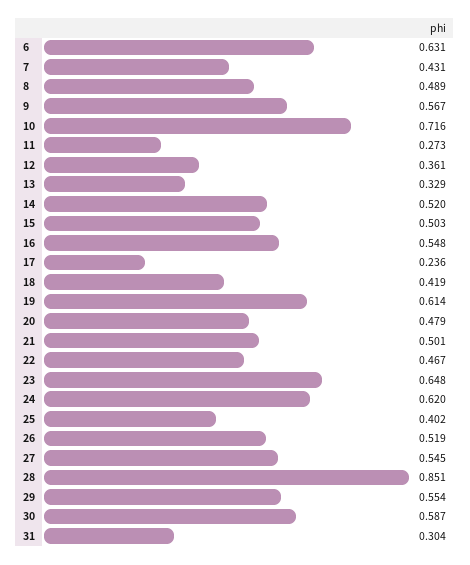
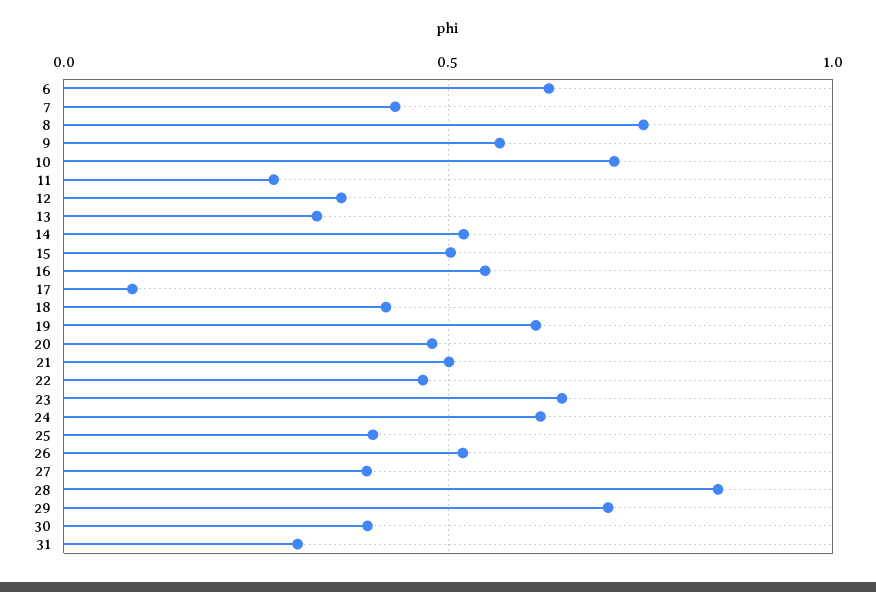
8: 0.489 -> 0.75
17: 0.236 -> 0.1
27: 0.545 -> 0.4
29: 0.554 -> 0.7
30: 0.587 -> 0.4

